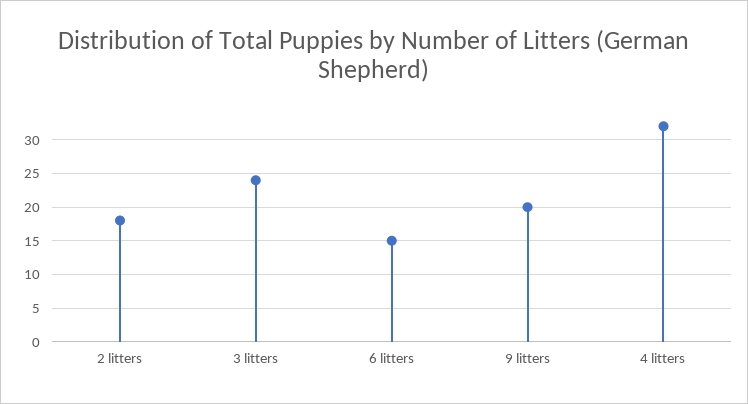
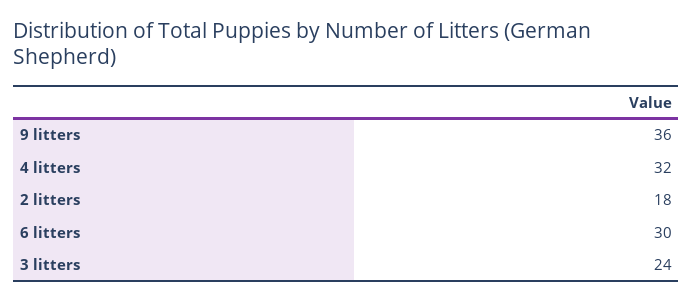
6 litters: 15 -> 30
9 litters: 20 -> 36

